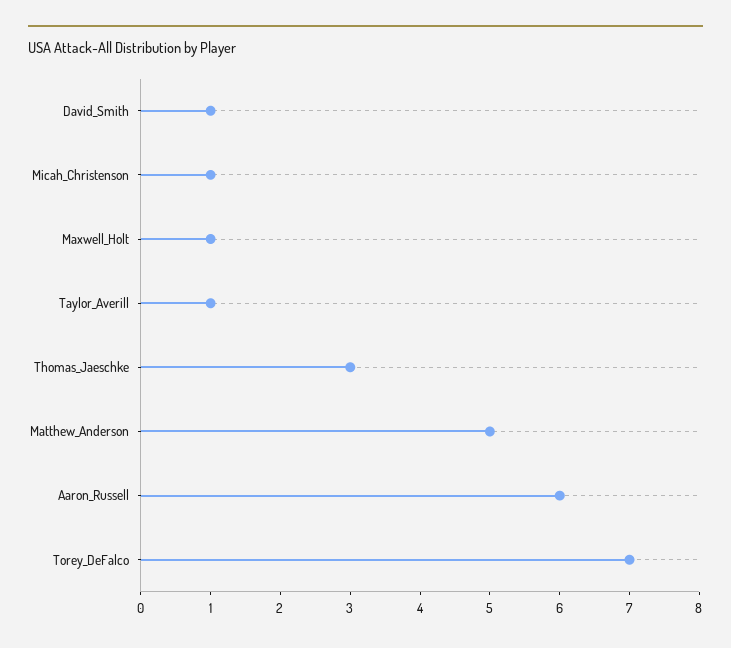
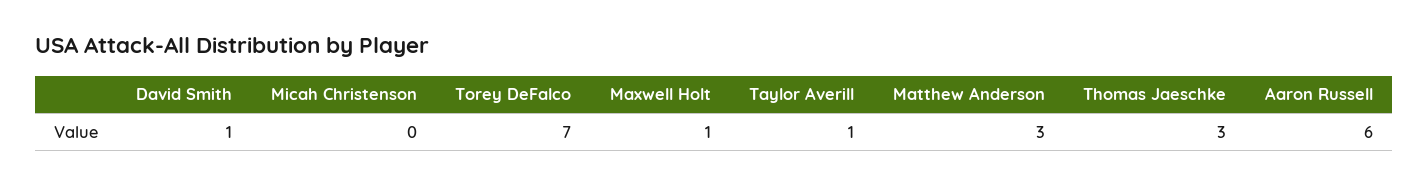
Micah_Christenson: 1 -> 0
Matthew_Anderson: 5 -> 3

